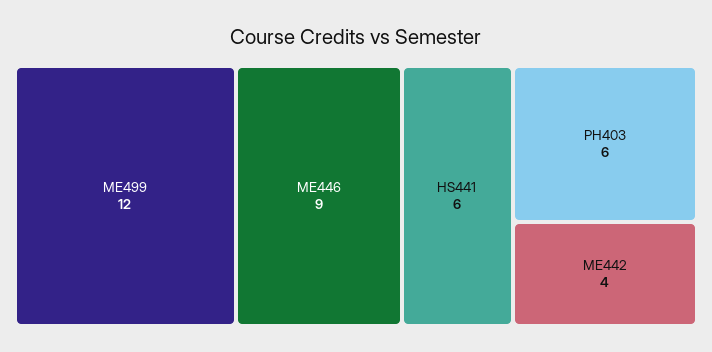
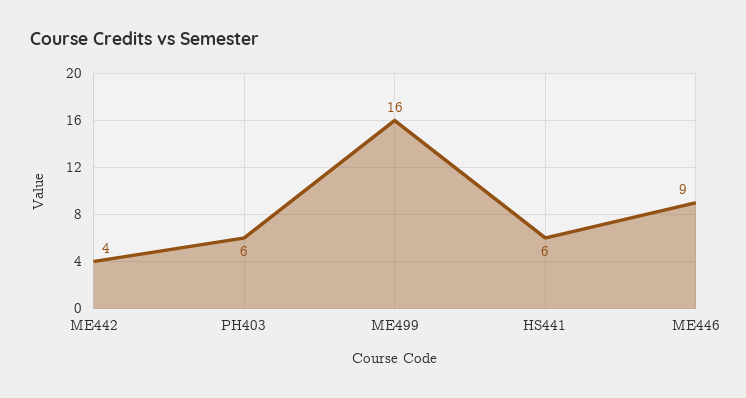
ME499: 12 -> 16

